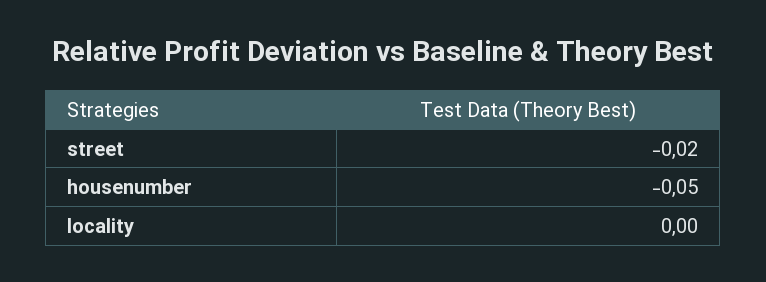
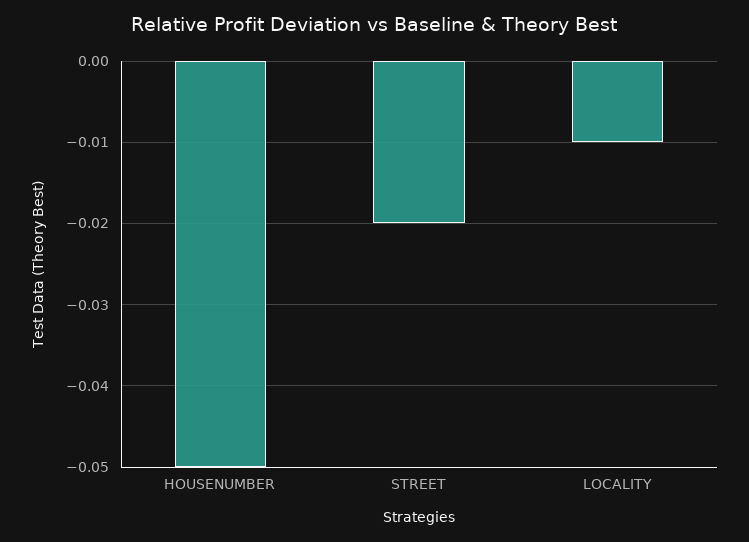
locality: 0 -> -0.01

